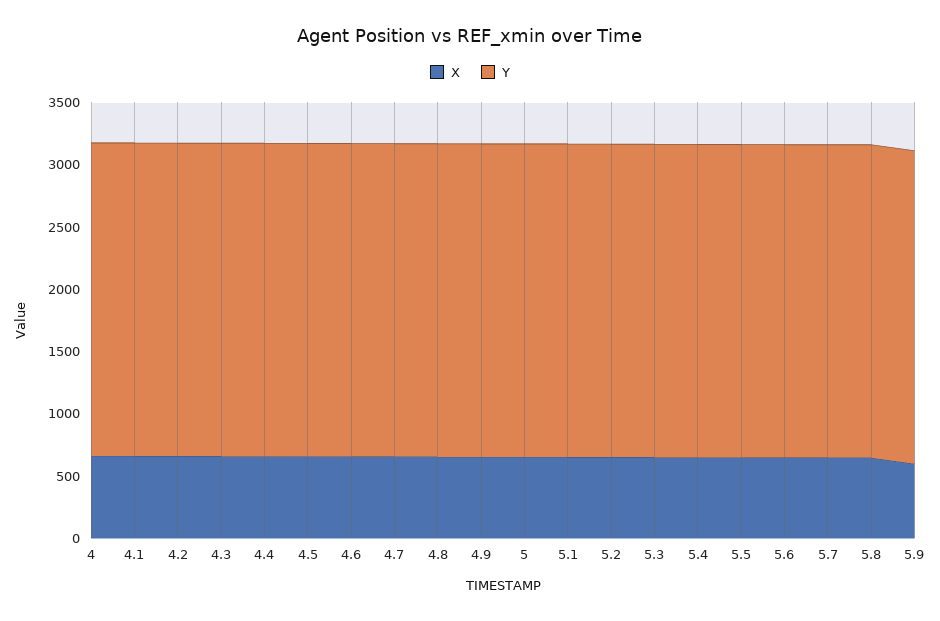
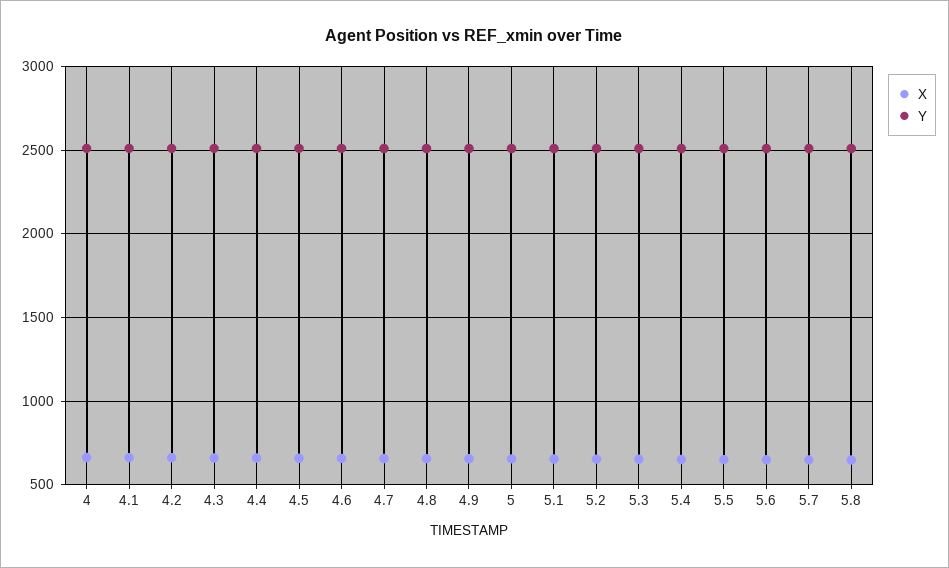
X, 5.9: 600 -> none
Y, 5.9: 2500 -> none

